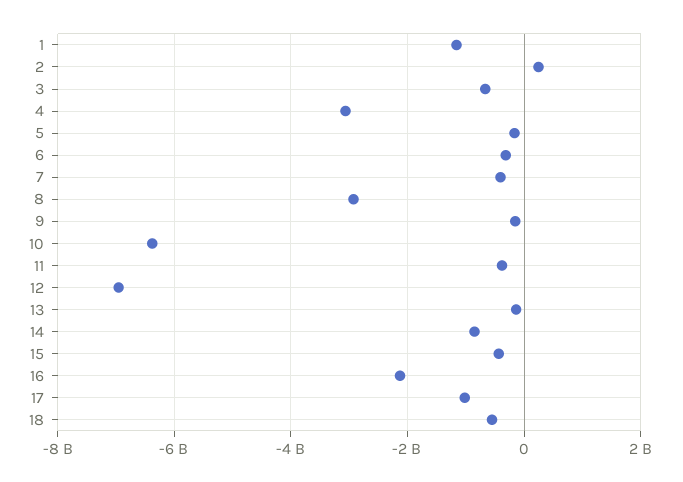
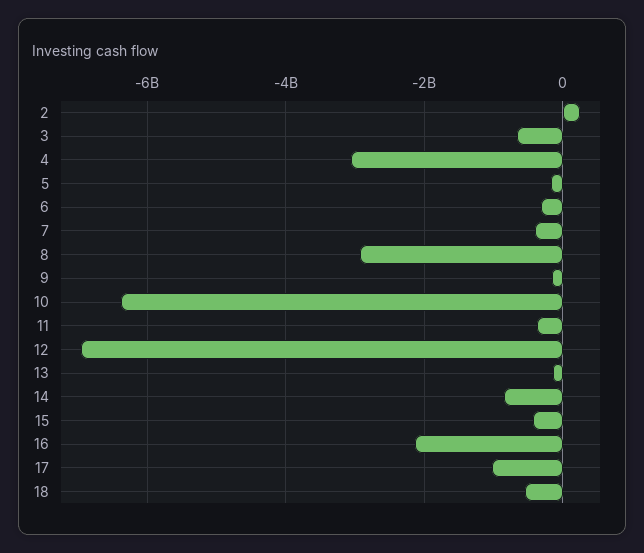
1: -1200000000 -> none

